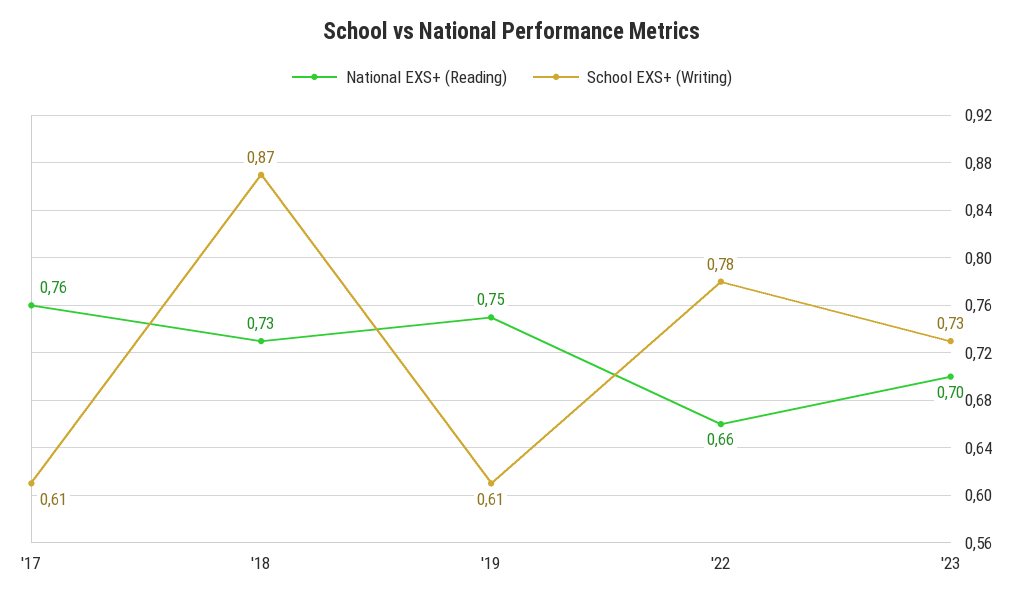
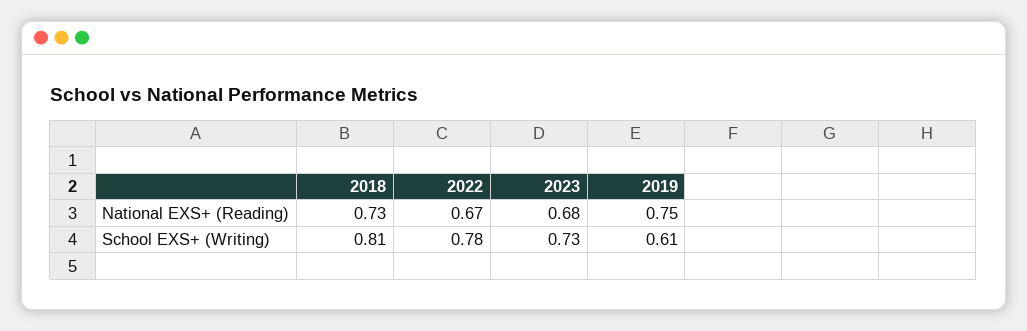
National EXS+ (Reading), '17: 0.76 -> none
School EXS+ (Writing), '17: 0.61 -> none
School EXS+ (Writing), '18: 0.87 -> 0.81
National EXS+ (Reading), '22: 0.66 -> 0.67
National EXS+ (Reading), '23: 0.7 -> 0.68

